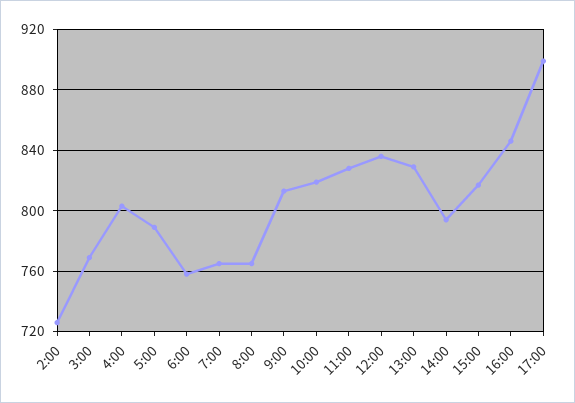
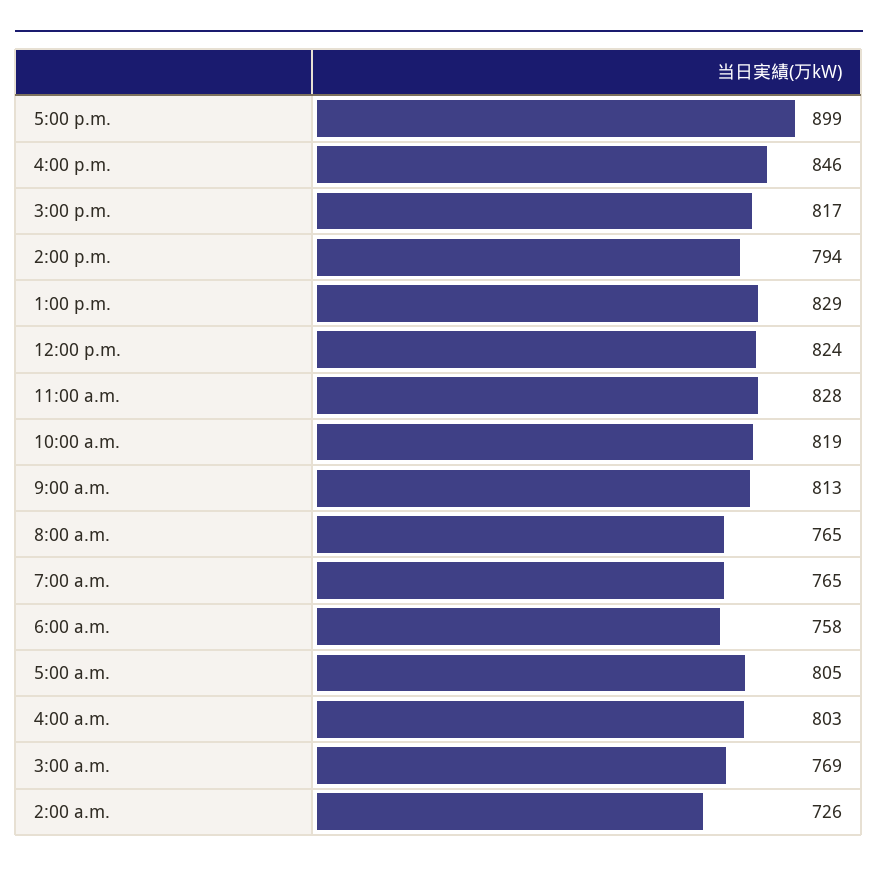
5:00: 790 -> 805
12:00: 835 -> 824

